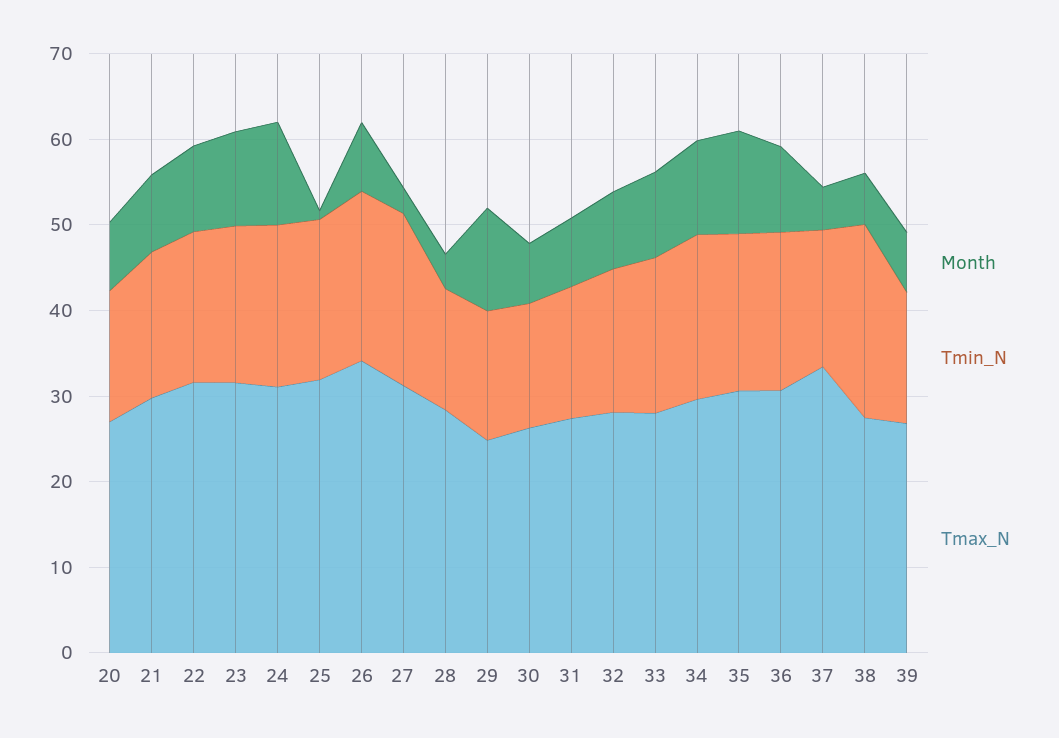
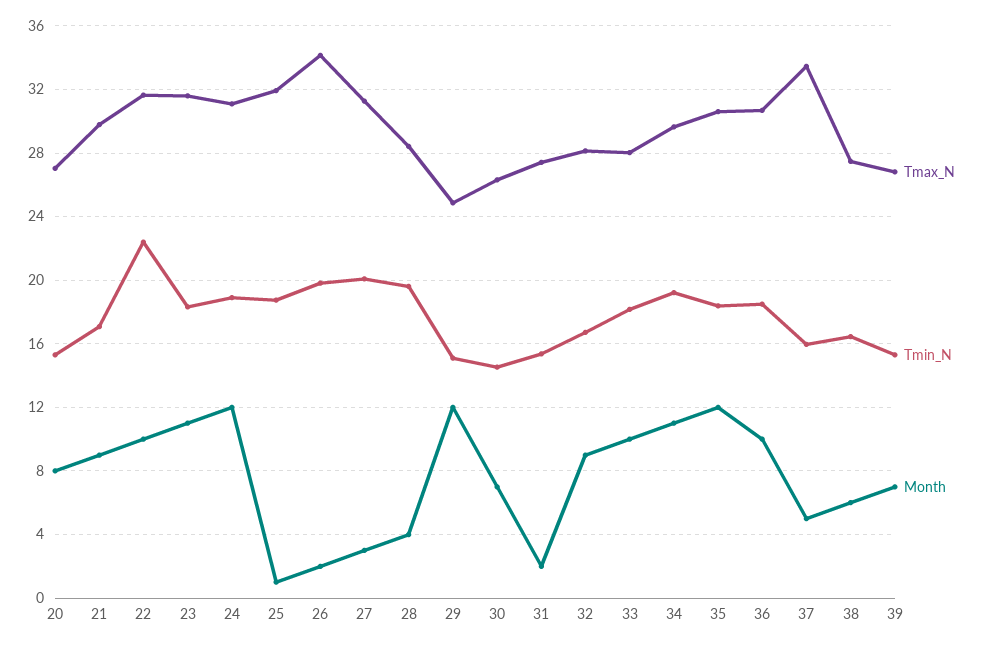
Tmin_N, 22: 18 -> 22.5
Month, 26: 8 -> 2
Tmin_N, 28: 14 -> 19.5
Month, 31: 8 -> 2
Tmin_N, 38: 22 -> 16.5

